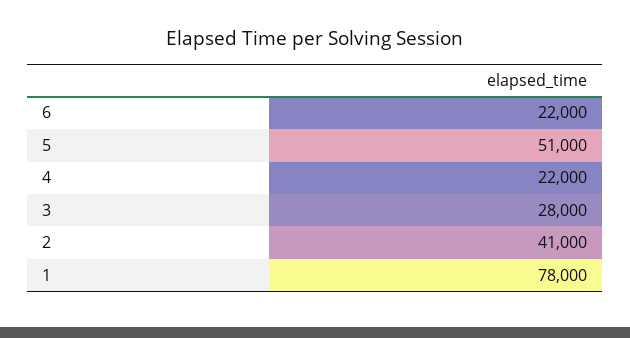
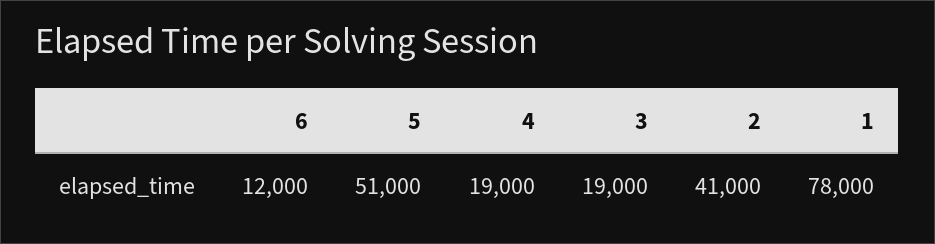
6: 22000 -> 12000
4: 22000 -> 19000
3: 28000 -> 19000

